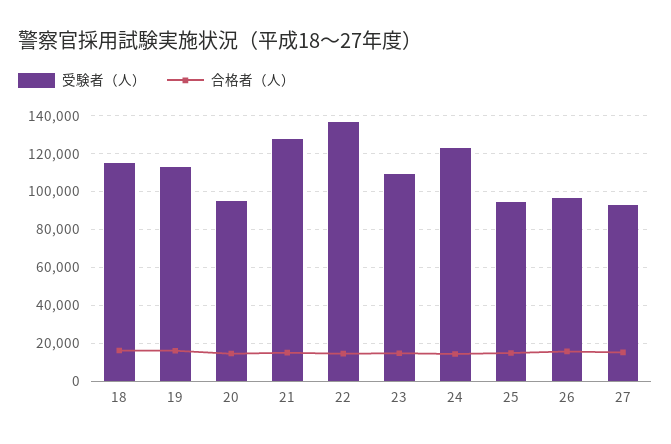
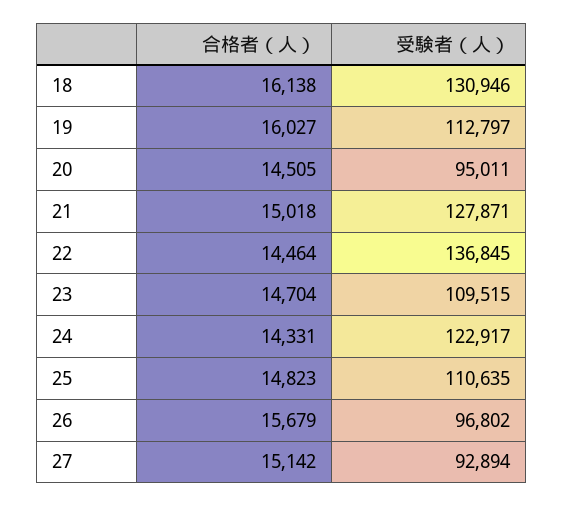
受験者（人）, 18: 115000 -> 130946
受験者（人）, 25: 95000 -> 110635

